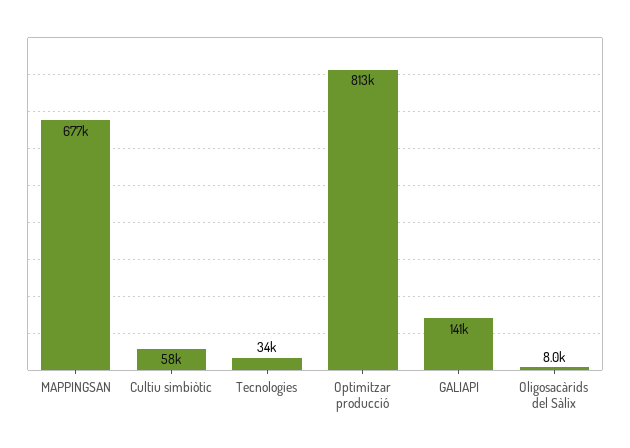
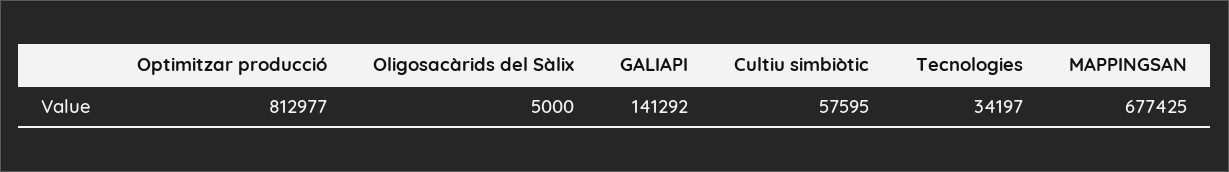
Oligosacàrids del Sàlix: 8000 -> 5000

